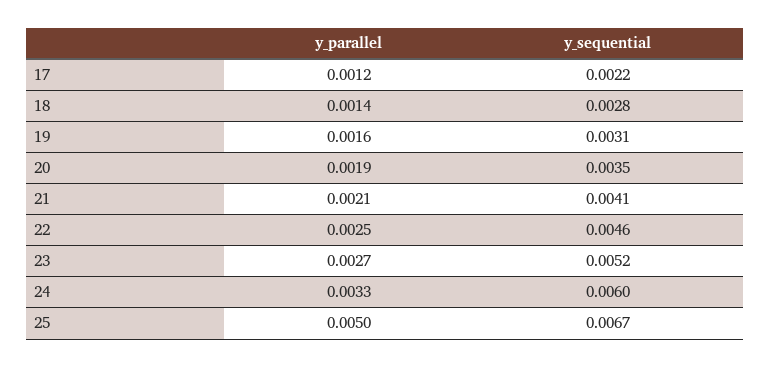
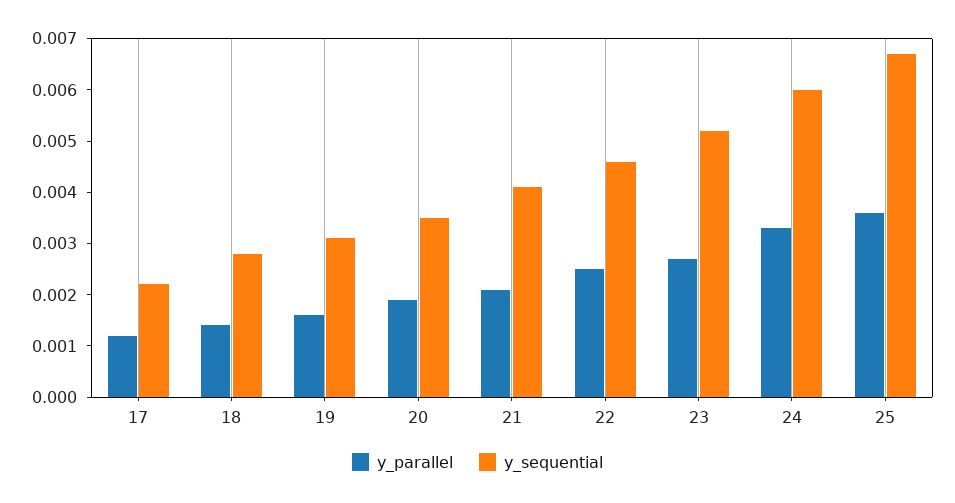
y_parallel, 25: 0.005 -> 0.0035

